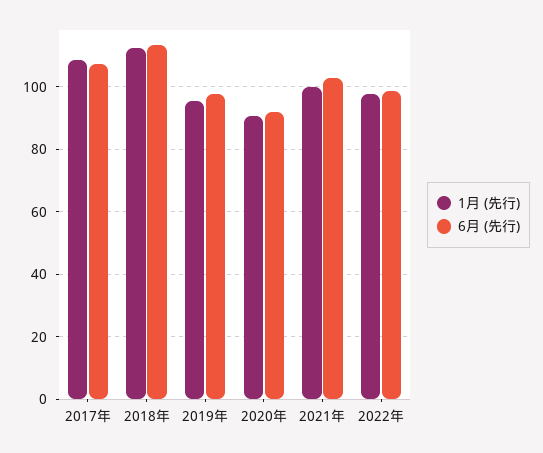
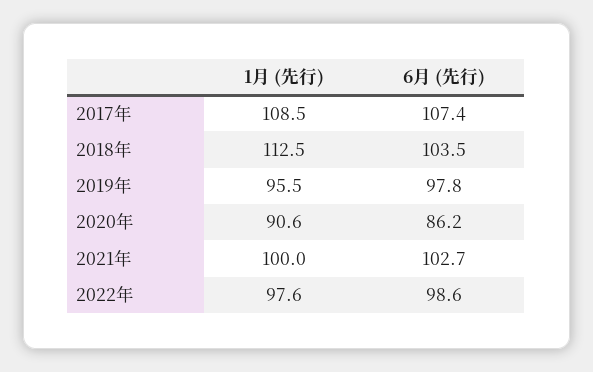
6月 (先行), 2018年: 114 -> 103.5
6月 (先行), 2020年: 92 -> 86.2

